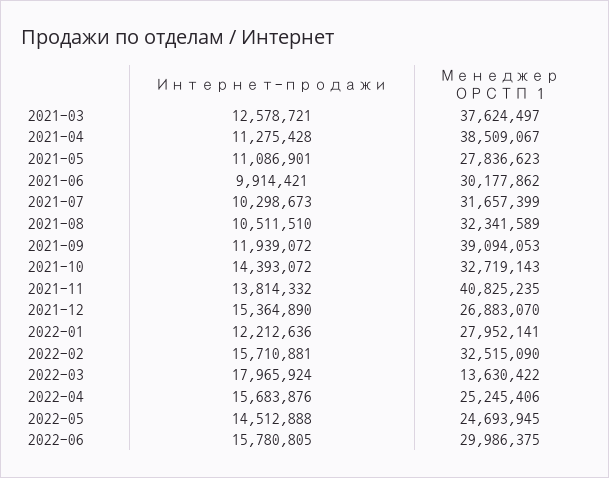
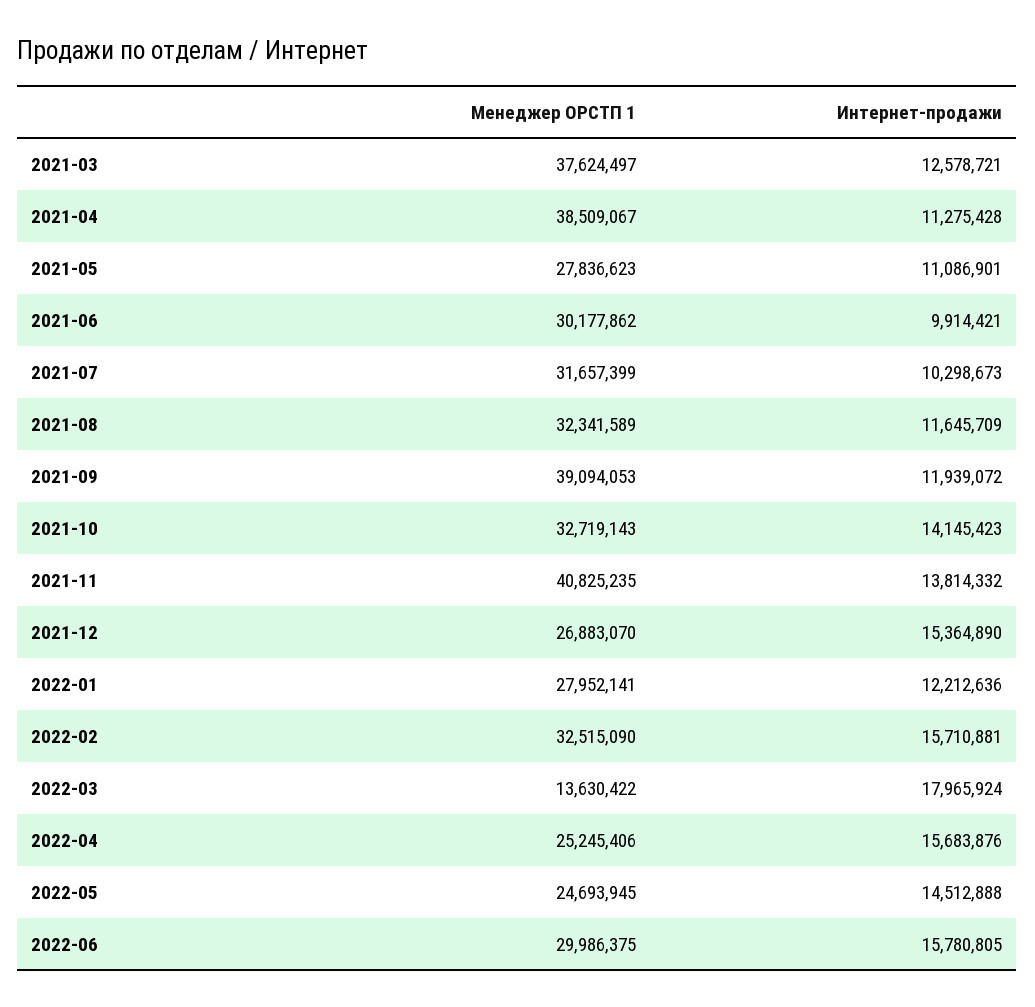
Интернет-продажи, 2021-08: 10511510 -> 11645709
Интернет-продажи, 2021-10: 14393072 -> 14145423

